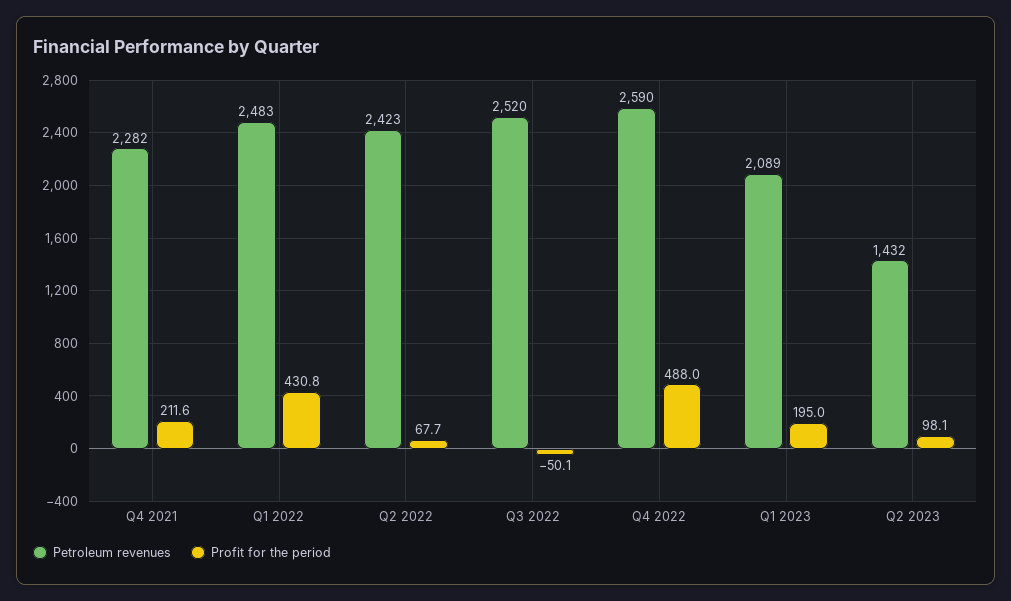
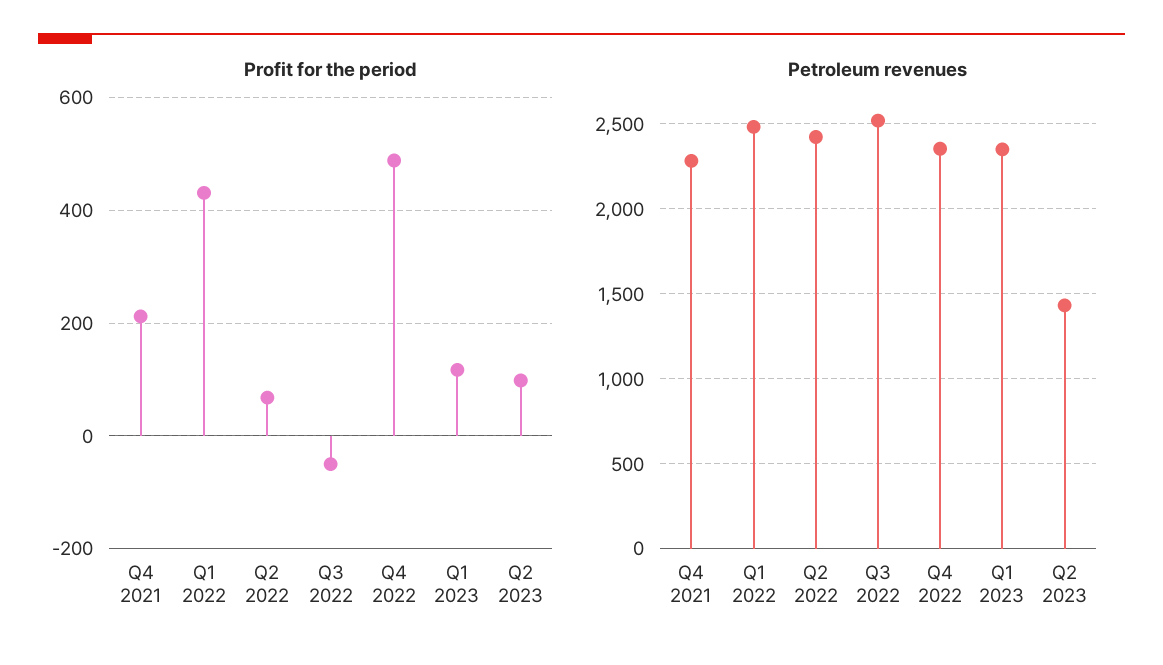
Petroleum revenues, Q4 2022: 2590 -> 2350
Petroleum revenues, Q1 2023: 2089 -> 2350
Profit for the period, Q1 2023: 195 -> 120

